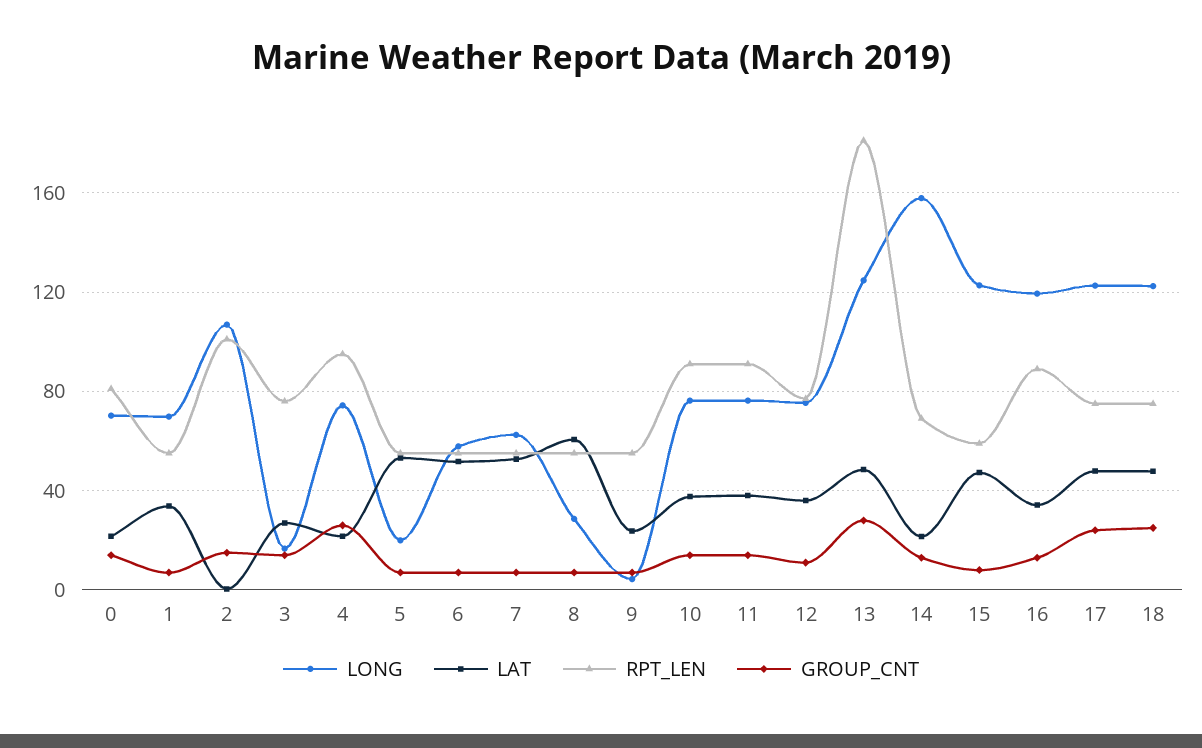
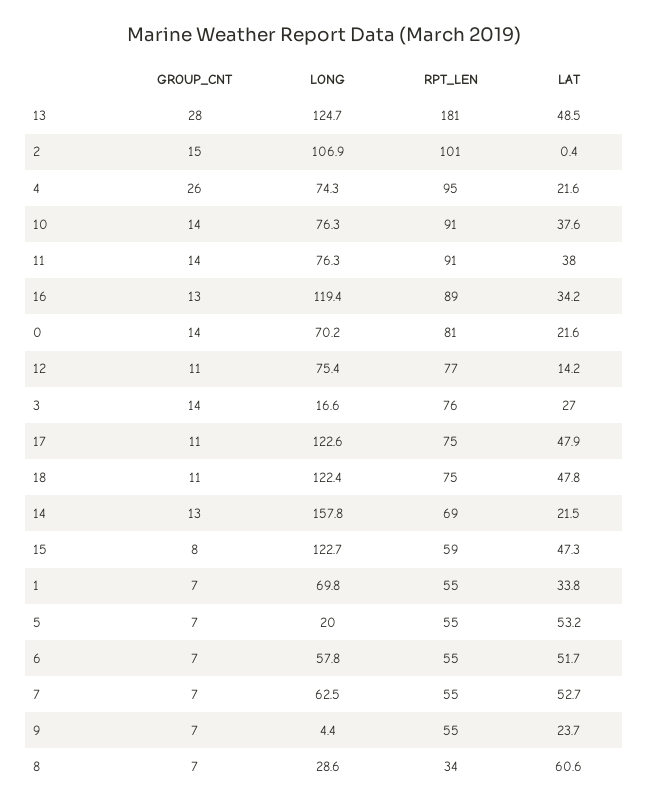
RPT_LEN, 8: 55 -> 34
LAT, 12: 35 -> 14.2
GROUP_CNT, 17: 25 -> 11
GROUP_CNT, 18: 25 -> 11

